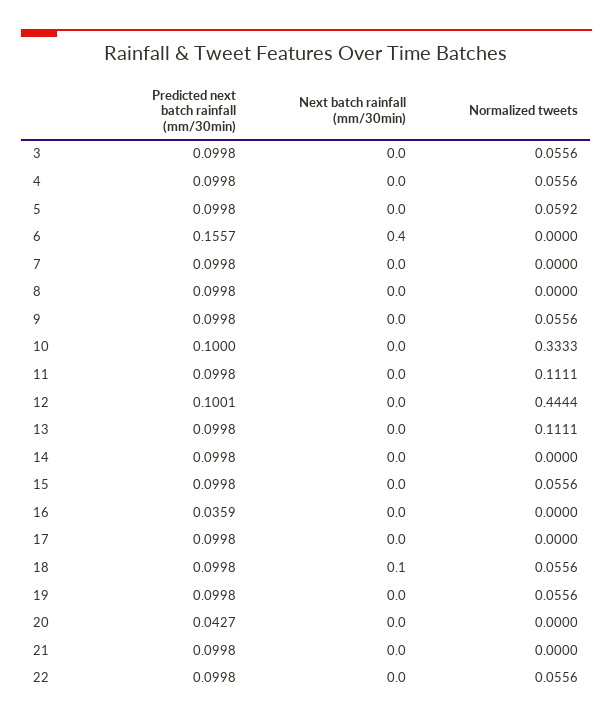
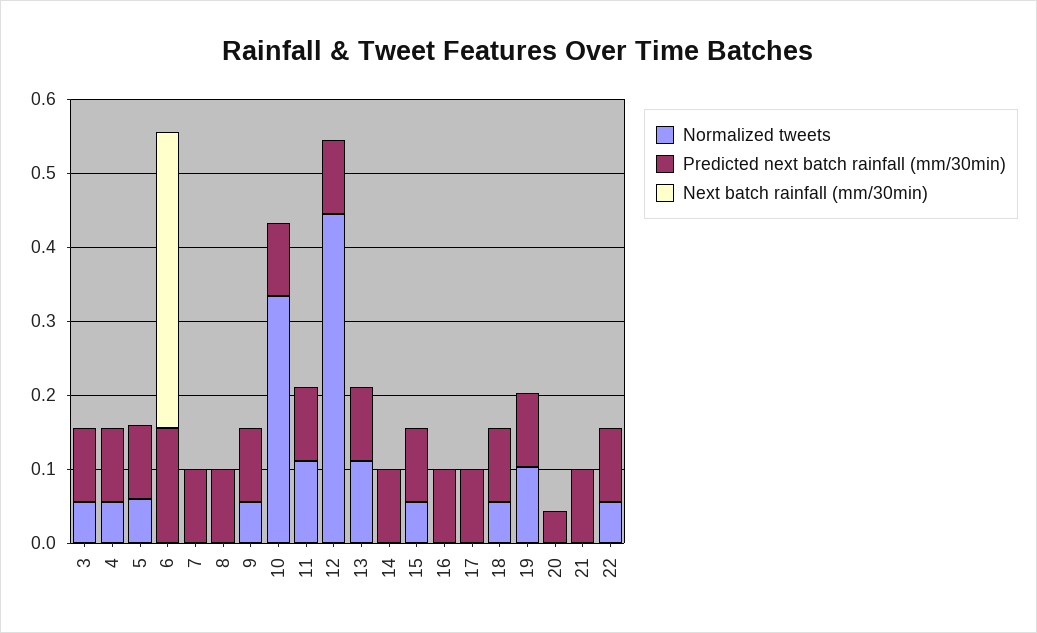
Predicted next batch rainfall (mm/30min), 16: 0.0359 -> 0.1
Next batch rainfall (mm/30min), 18: 0.1 -> 0
Normalized tweets, 19: 0.0556 -> 0.1

